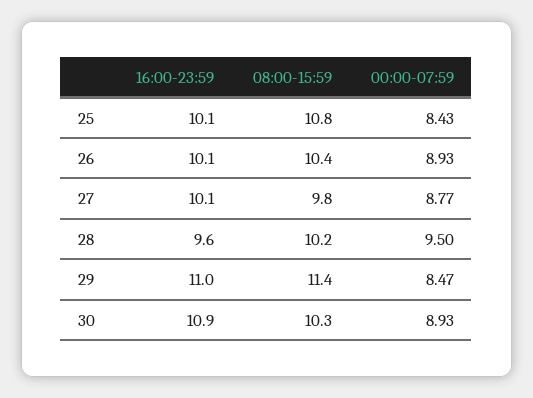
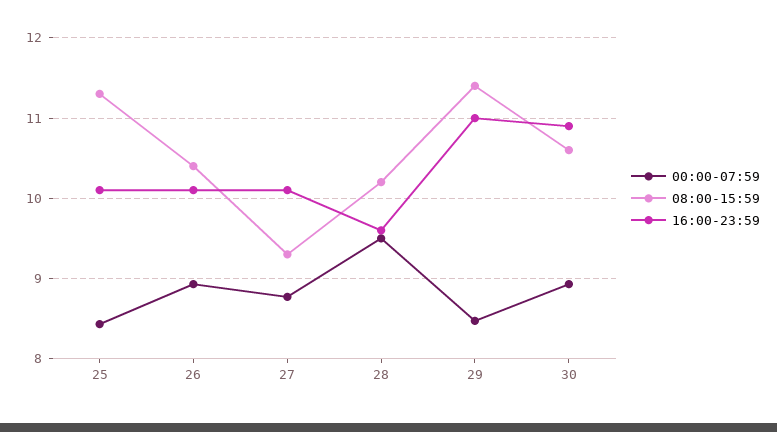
08:00-15:59, 25: 10.8 -> 11.3
08:00-15:59, 27: 9.8 -> 9.3
08:00-15:59, 30: 10.3 -> 10.6

